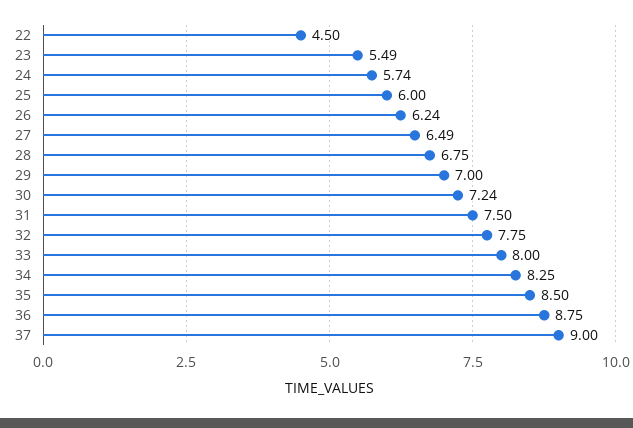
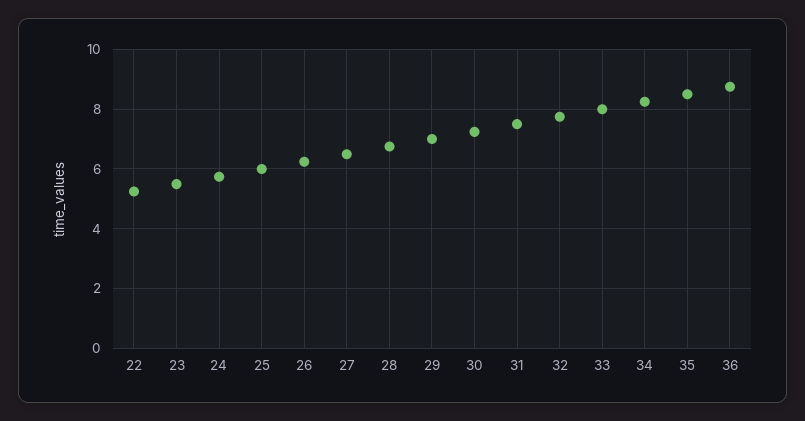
22: 4.5 -> 5.25
37: 9 -> none

